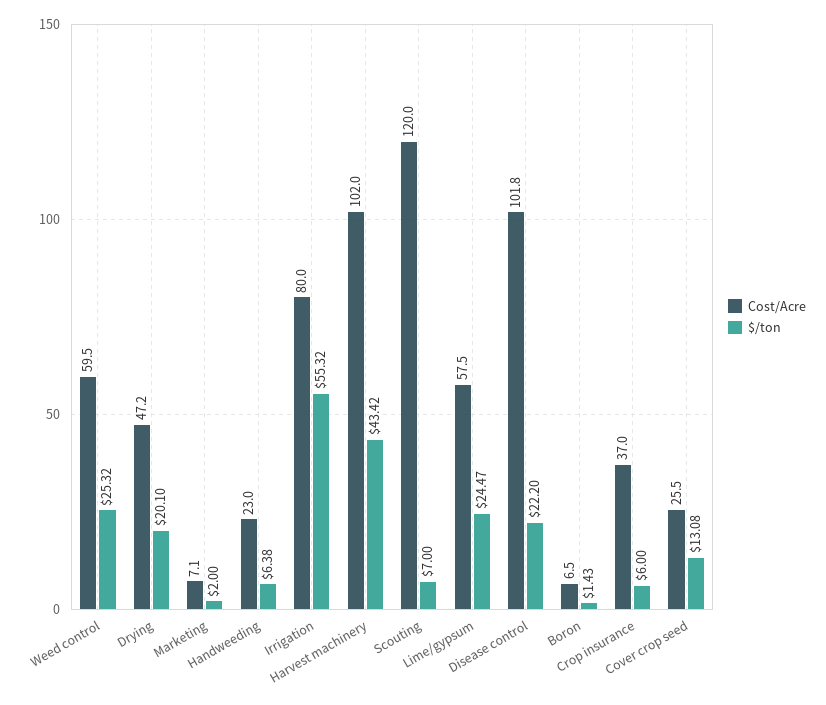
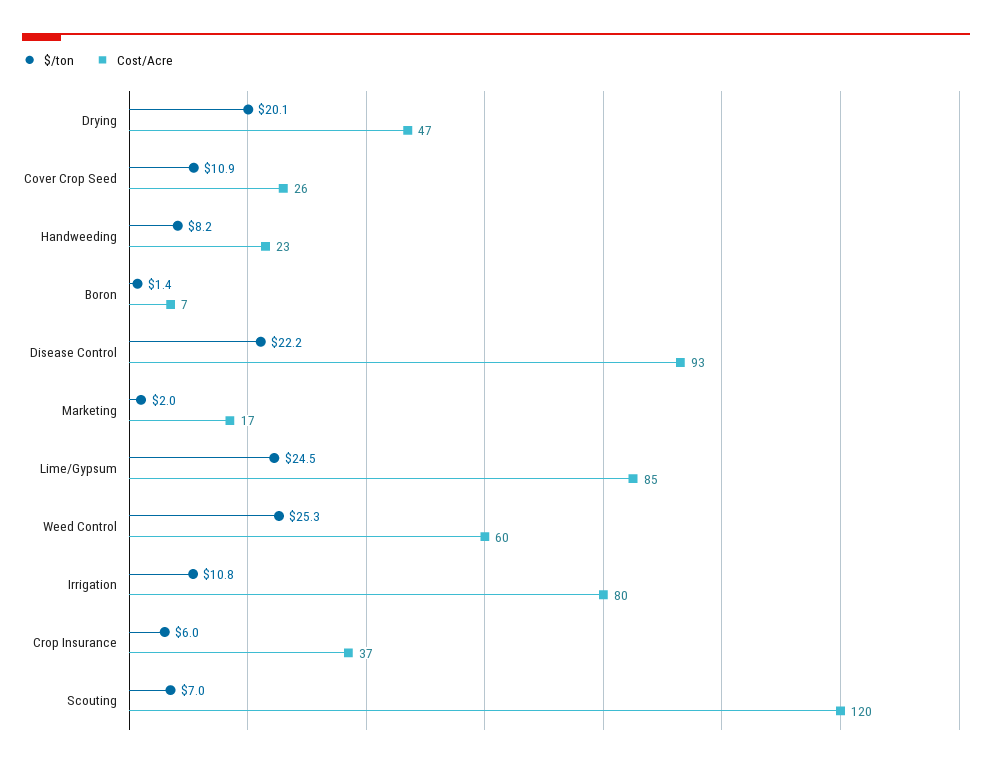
Cost/Acre, Marketing: 7.1 -> 17
$/ton, Handweeding: 6.38 -> 8.2
$/ton, Irrigation: 55.32 -> 10.8
Cost/Acre, Harvest machinery: 102 -> none
$/ton, Harvest machinery: 43.42 -> none
Cost/Acre, Lime/gypsum: 57.5 -> 85
Cost/Acre, Disease control: 101.8 -> 93
$/ton, Cover crop seed: 13.08 -> 10.9

